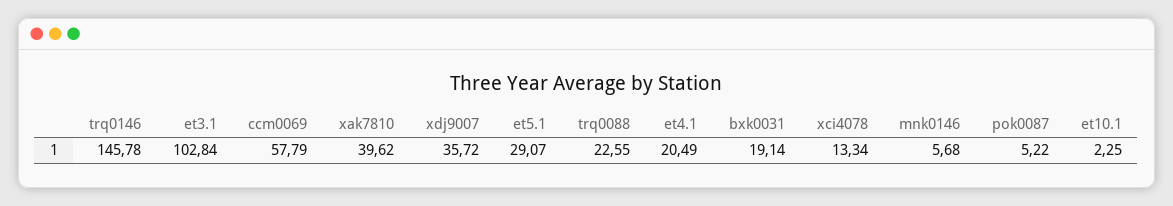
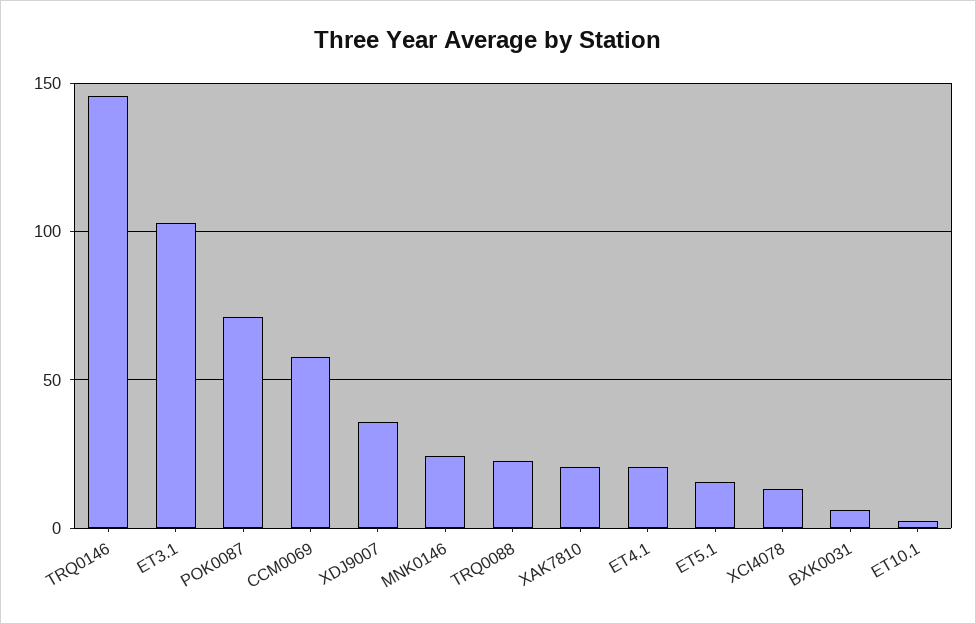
xak7810: 39.62 -> 20
et5.1: 29.07 -> 15
bxk0031: 19.14 -> 5
mnk0146: 5.68 -> 25
pok0087: 5.22 -> 70

